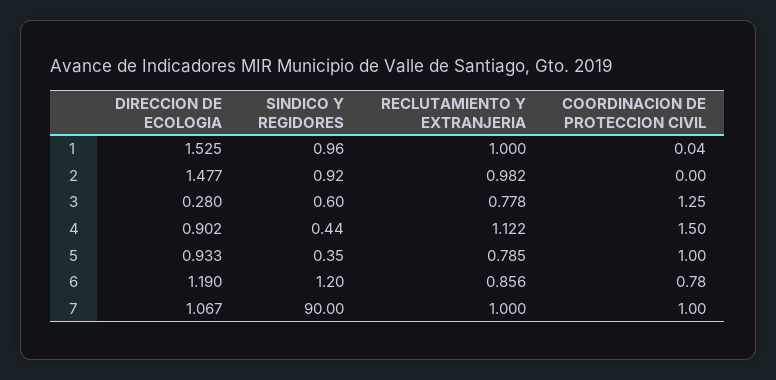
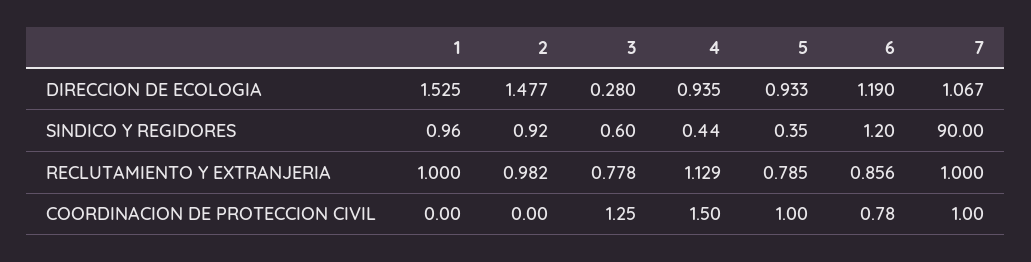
COORDINACION DE PROTECCION CIVIL, 1: 0.04 -> 0
DIRECCION DE ECOLOGIA, 4: 0.902 -> 0.935
RECLUTAMIENTO Y EXTRANJERIA, 4: 1.122 -> 1.129

